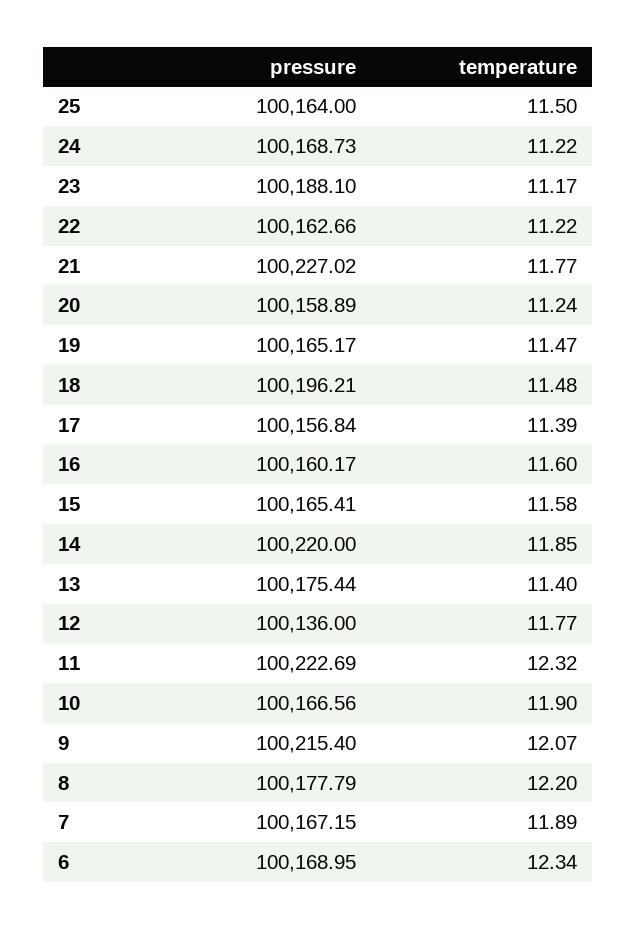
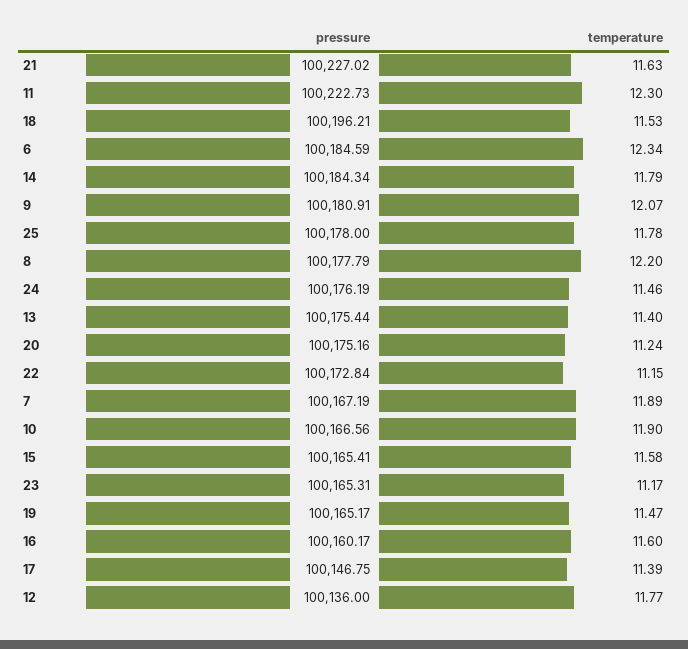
pressure, 25: 100164 -> 100178
temperature, 25: 11.5 -> 11.78
pressure, 24: 100168.73 -> 100176.19
temperature, 24: 11.22 -> 11.46
pressure, 23: 100188.1 -> 100165.31
pressure, 22: 100162.66 -> 100172.84
temperature, 22: 11.22 -> 11.15
temperature, 21: 11.77 -> 11.63
pressure, 20: 100158.89 -> 100175.16
temperature, 18: 11.48 -> 11.53
pressure, 17: 100156.84 -> 100146.75
pressure, 14: 100220 -> 100184.34
temperature, 14: 11.85 -> 11.79
pressure, 11: 100222.69 -> 100222.73
temperature, 11: 12.32 -> 12.3
pressure, 9: 100215.4 -> 100180.91
pressure, 7: 100167.15 -> 100167.19
pressure, 6: 100168.95 -> 100184.59

